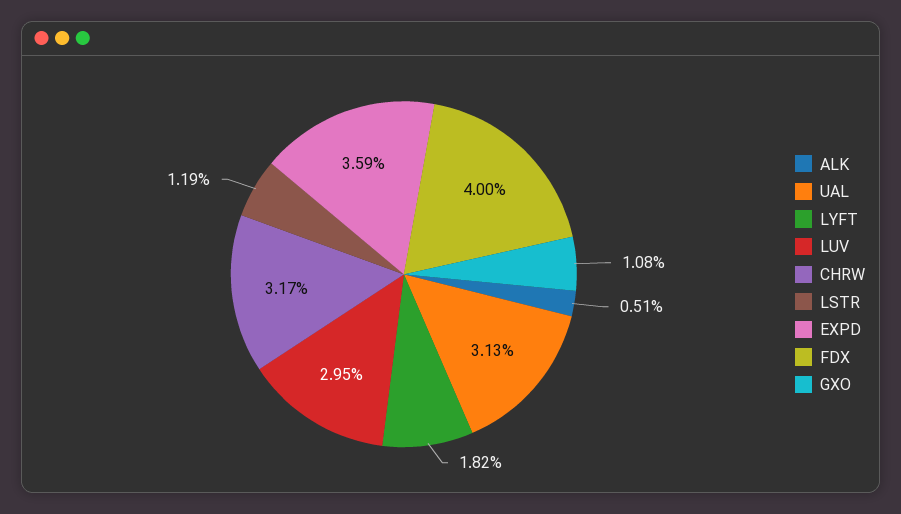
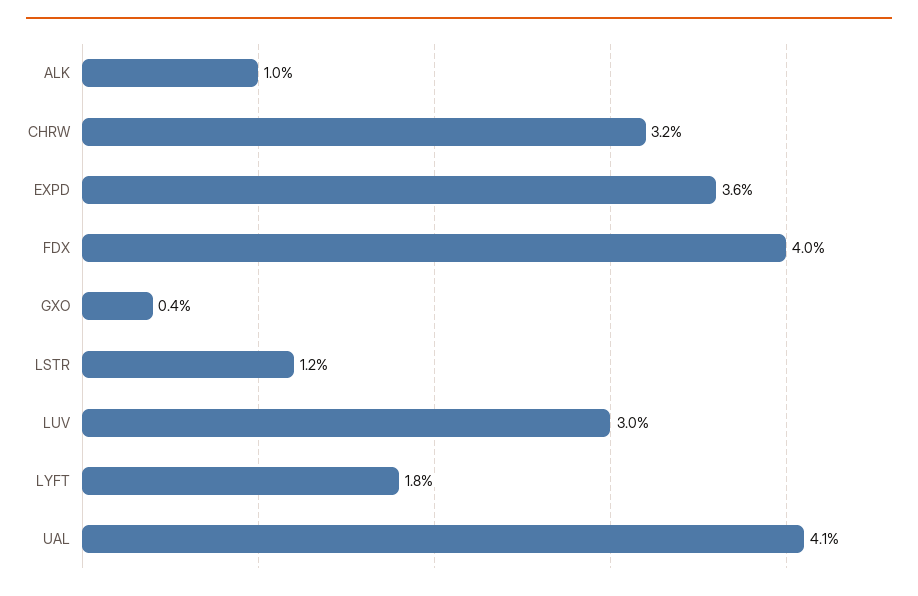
ALK: 0.51 -> 1
UAL: 3.13 -> 4.1
GXO: 1.08 -> 0.4

